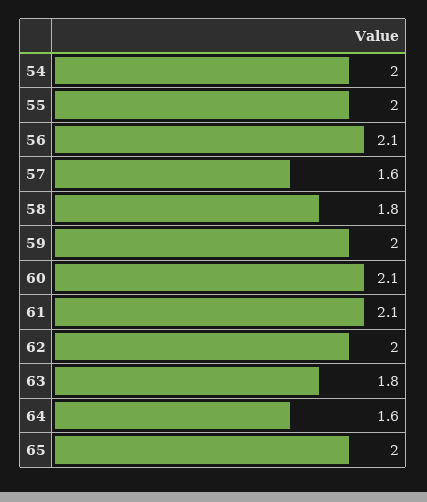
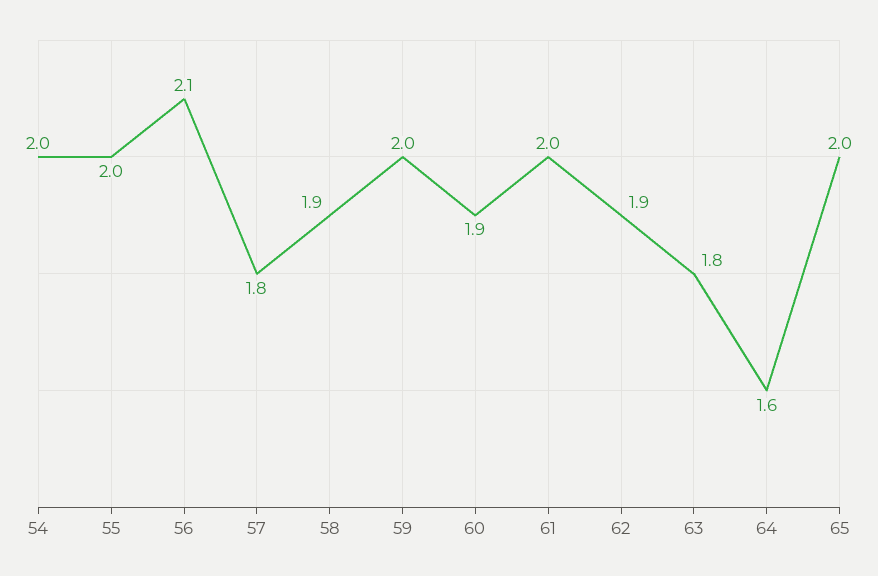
57: 1.6 -> 1.8
58: 1.8 -> 1.9
60: 2.1 -> 1.9
61: 2.1 -> 2
62: 2 -> 1.9

